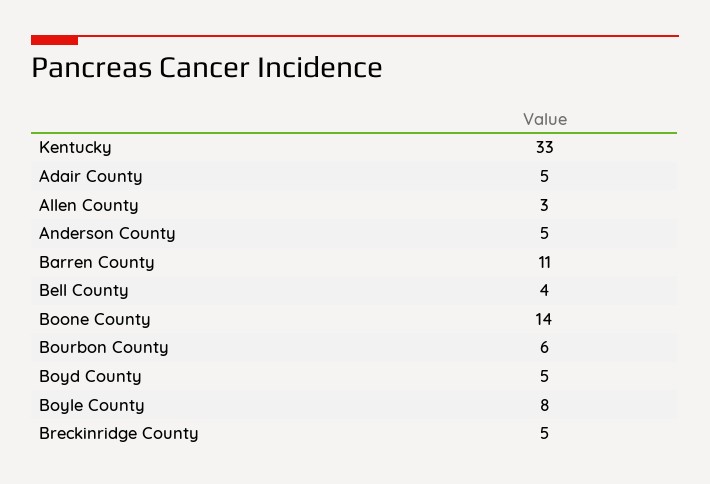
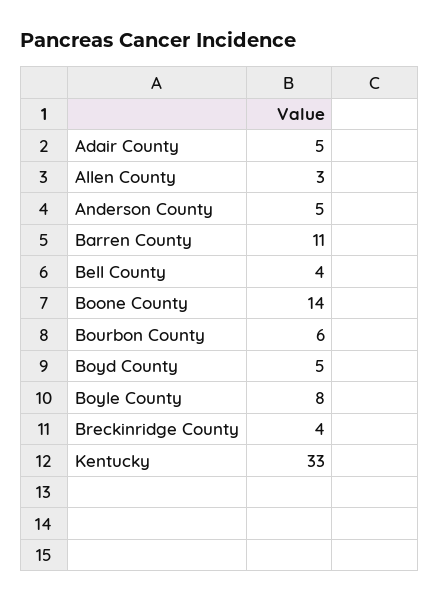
Breckinridge County: 5 -> 4

